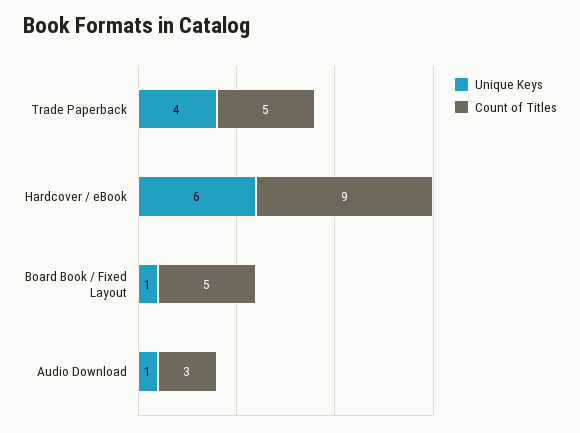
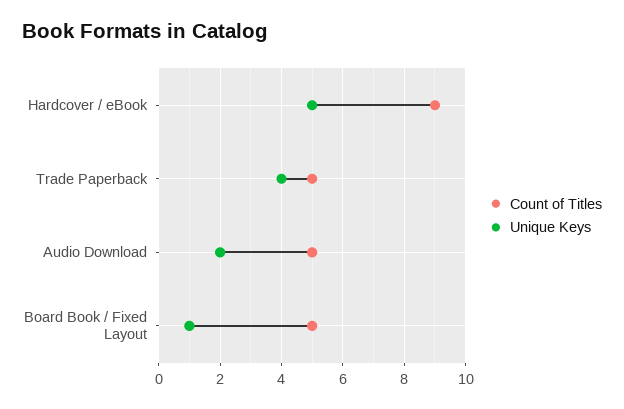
Unique Keys, Hardcover / eBook: 6 -> 5
Unique Keys, Audio Download: 1 -> 2
Count of Titles, Audio Download: 3 -> 5

